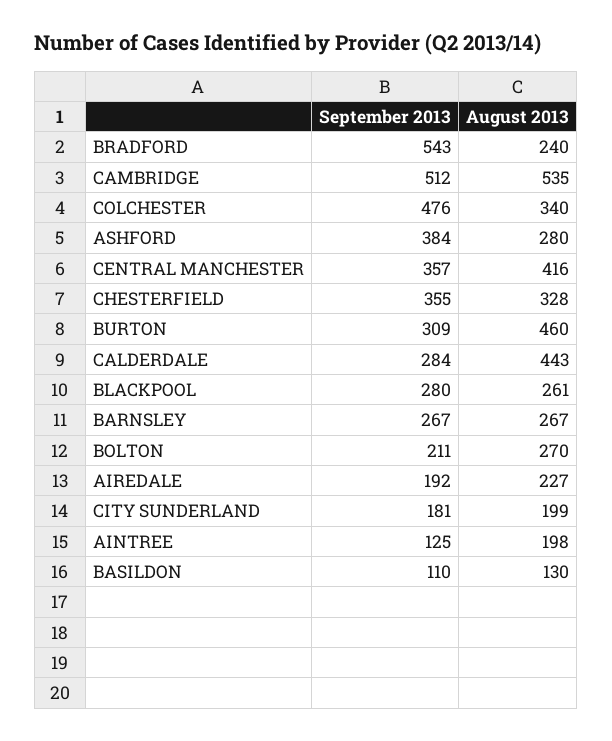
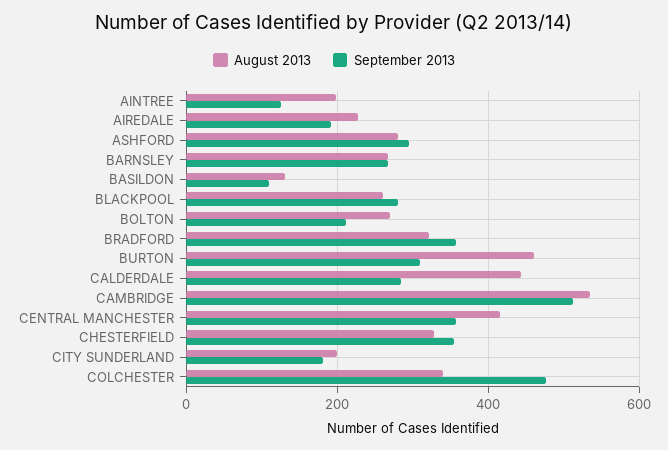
September 2013, BRADFORD: 543 -> 360
August 2013, BRADFORD: 240 -> 320
September 2013, ASHFORD: 384 -> 300

